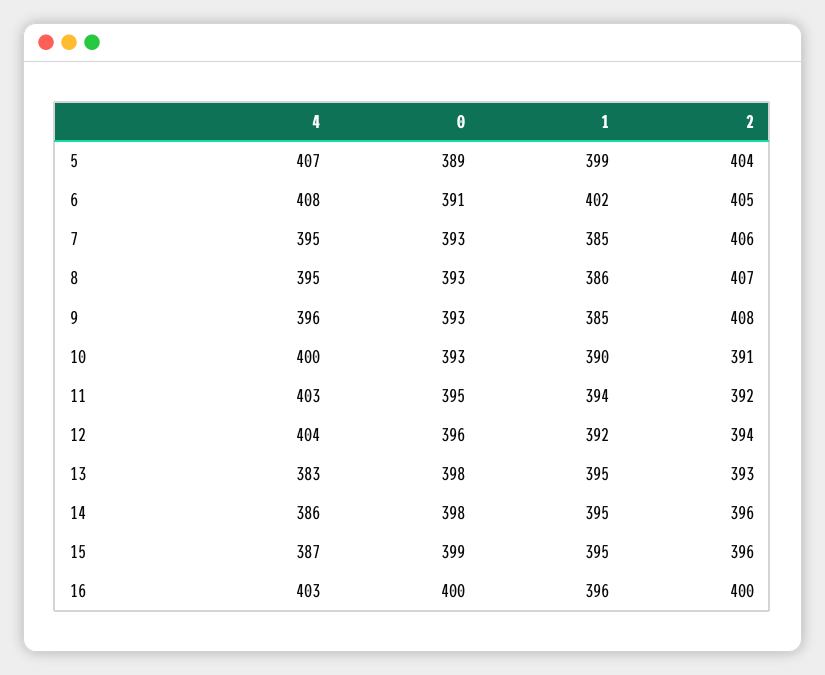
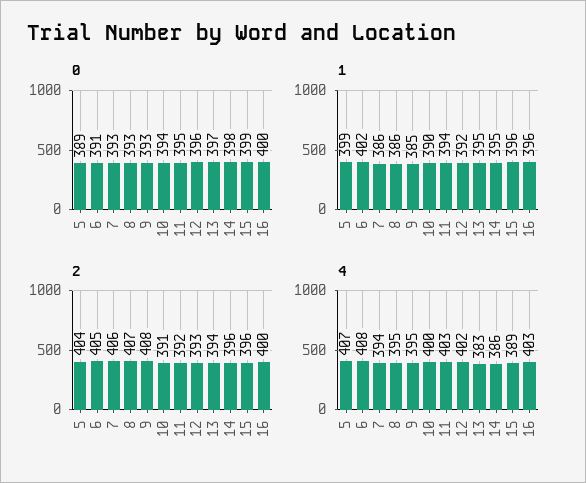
4, 7: 395 -> 394
1, 7: 385 -> 386
4, 9: 396 -> 395
0, 10: 393 -> 394
4, 12: 404 -> 402
2, 12: 394 -> 393
0, 13: 398 -> 397
2, 13: 393 -> 394
4, 15: 387 -> 389
1, 15: 395 -> 396

